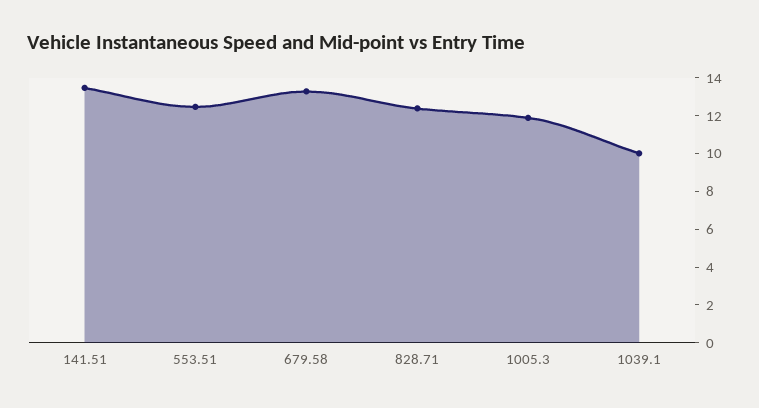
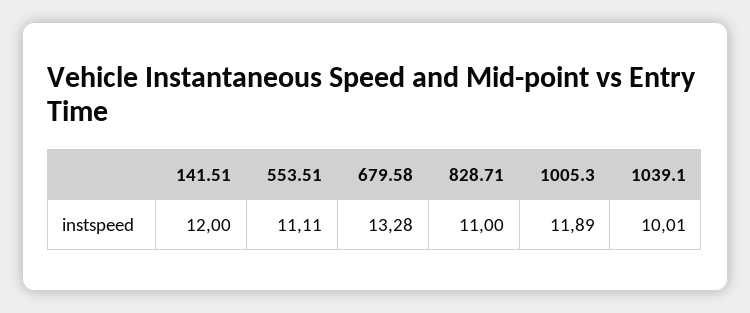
141.51: 13.5 -> 12
553.51: 12.5 -> 11.11
828.71: 12.5 -> 11

